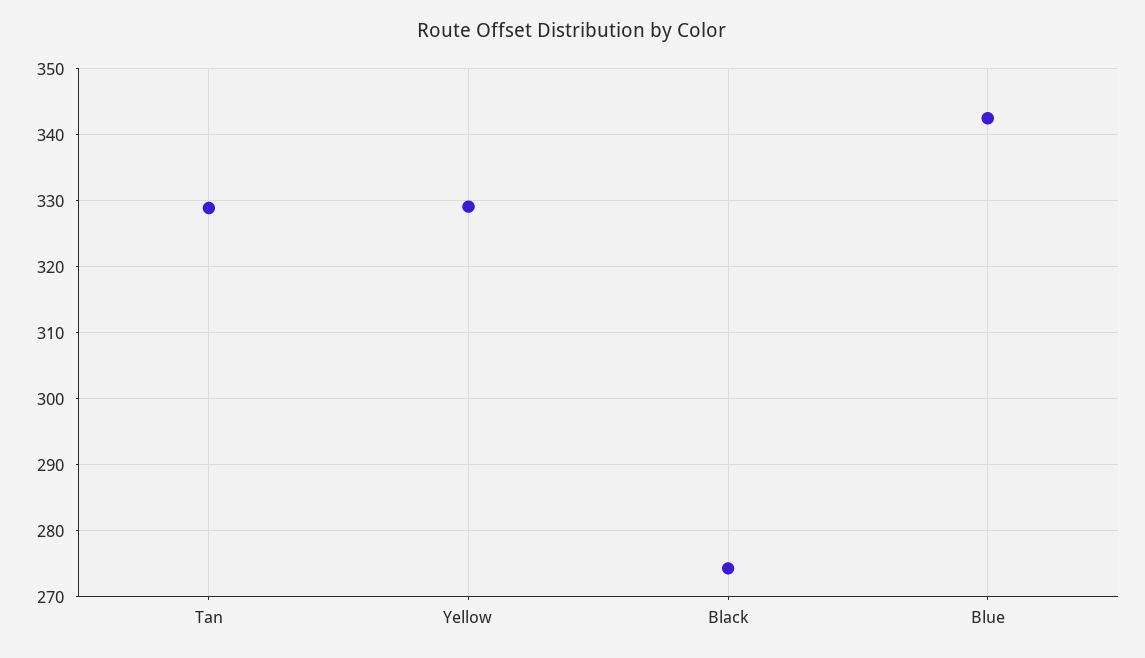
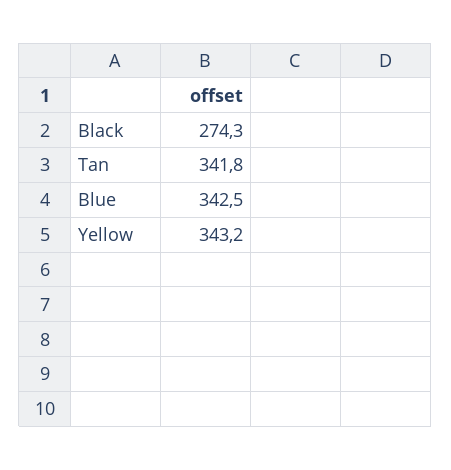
Tan: 329 -> 341.8
Yellow: 329 -> 343.2

